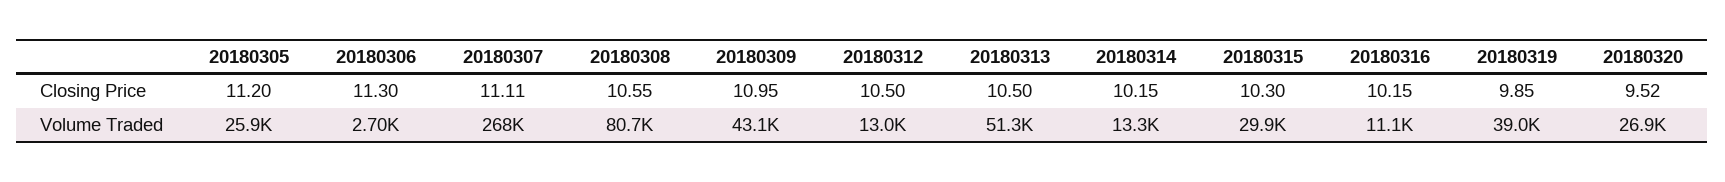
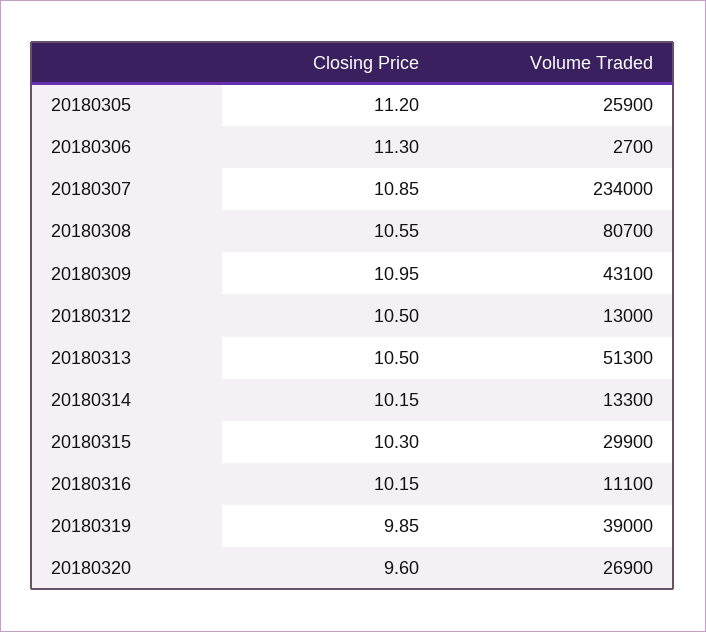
20180307, Closing Price: 11.11 -> 10.85
20180320, Closing Price: 9.52 -> 9.6
20180307, Volume Traded: 268000 -> 234000

